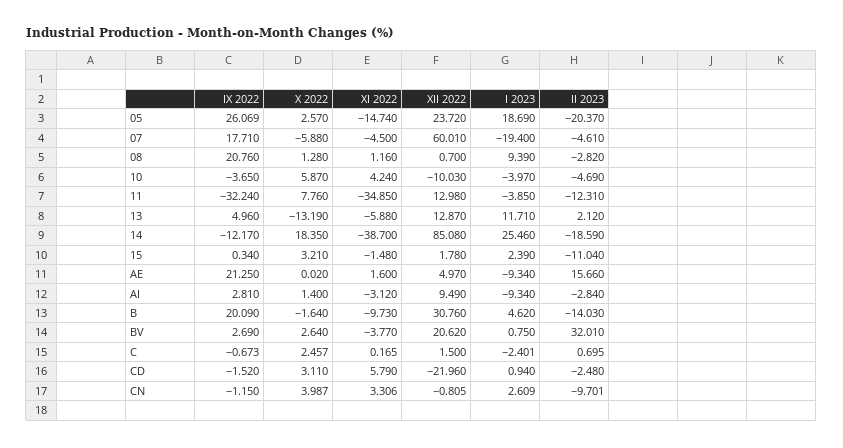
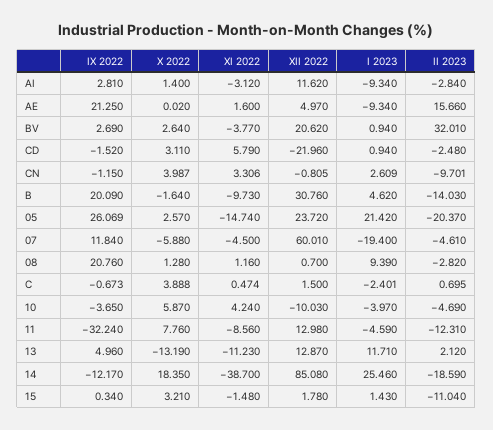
I 2023, 05: 18.69 -> 21.42
IX 2022, 07: 17.71 -> 11.84
XI 2022, 11: -34.85 -> -8.56
I 2023, 11: -3.85 -> -4.59
XI 2022, 13: -5.88 -> -11.23
I 2023, 15: 2.39 -> 1.43
XII 2022, AI: 9.49 -> 11.62
I 2023, BV: 0.75 -> 0.94
X 2022, C: 2.457 -> 3.888
XI 2022, C: 0.165 -> 0.474

